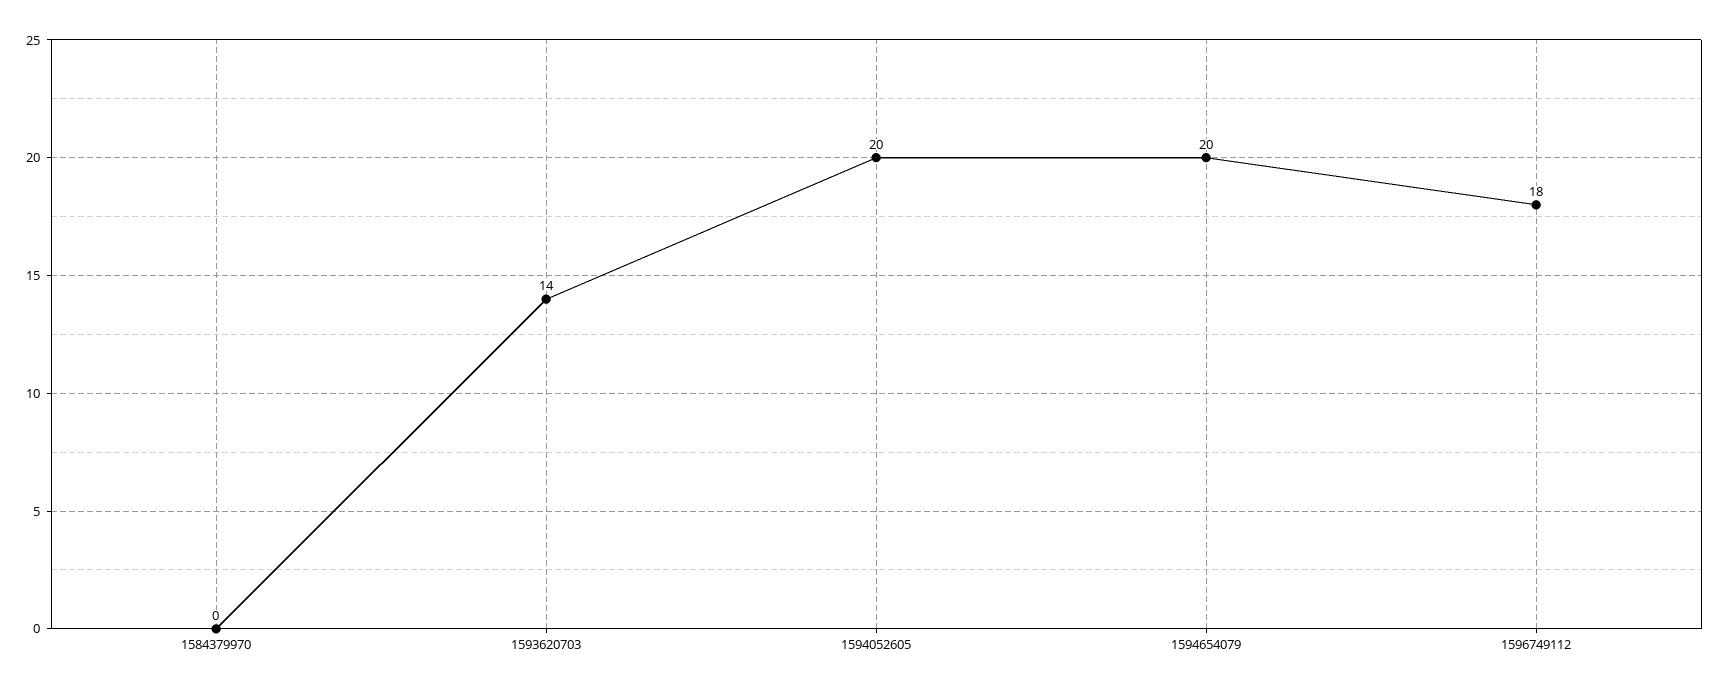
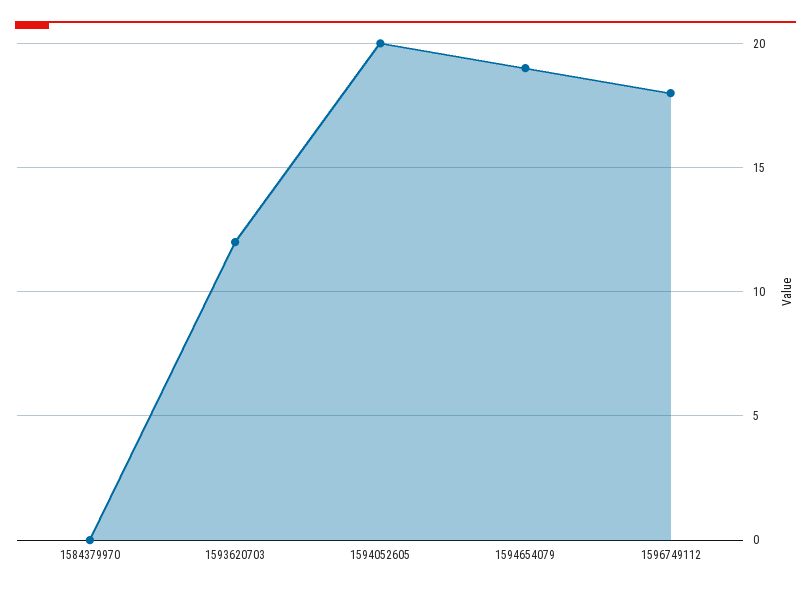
1593620703: 14 -> 12
1594654079: 20 -> 19

